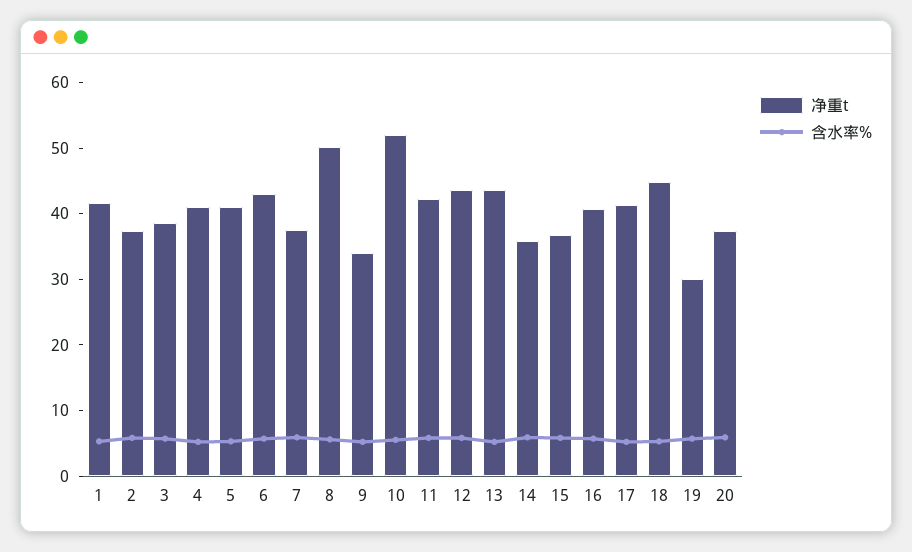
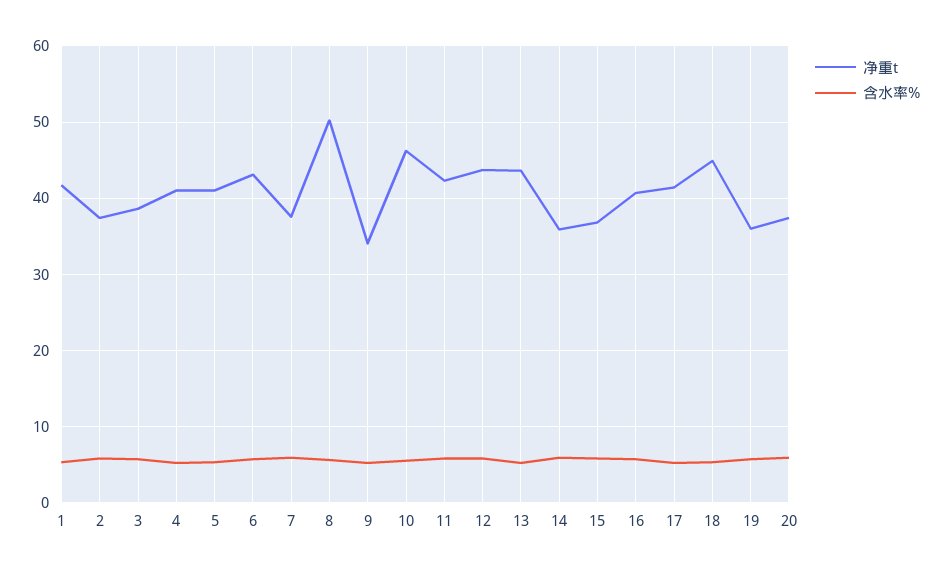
净重t, 10: 52 -> 46
净重t, 19: 30 -> 36

